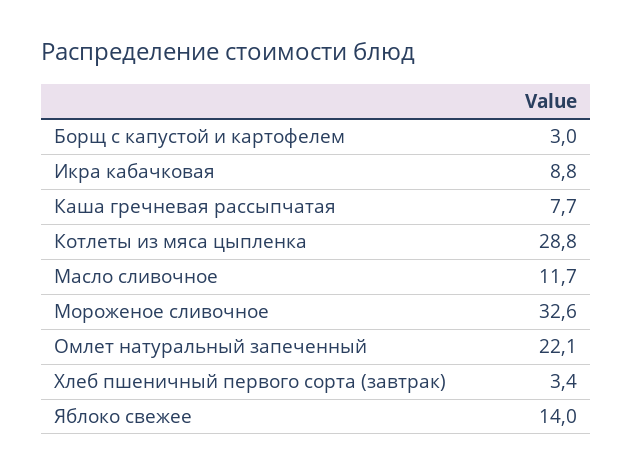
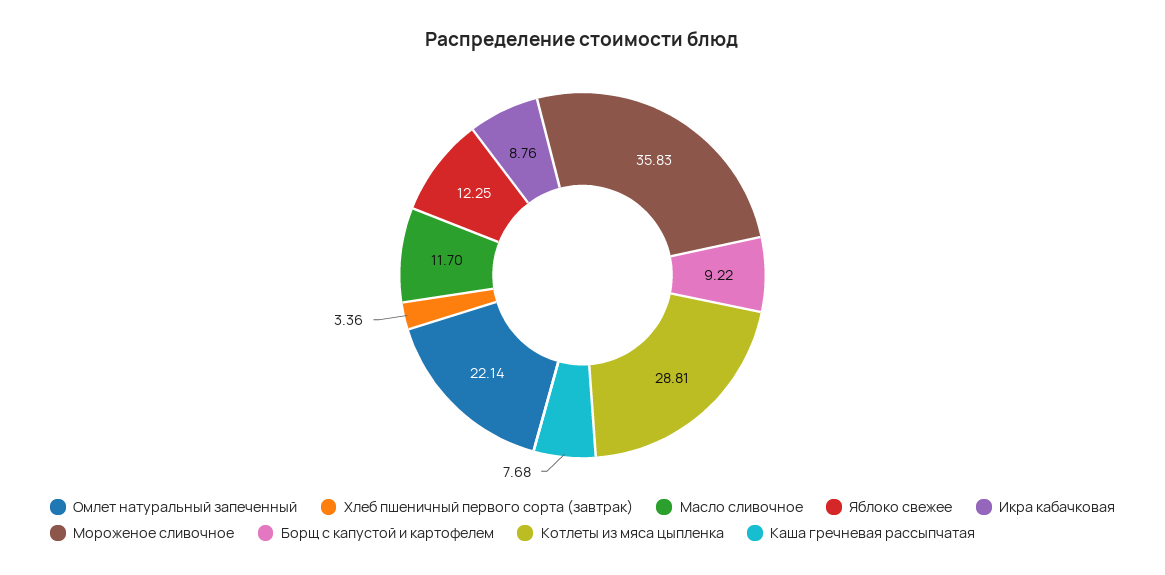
Борщ с капустой и картофелем: 3 -> 9.22
Мороженое сливочное: 32.6 -> 35.83
Яблоко свежее: 14 -> 12.25

